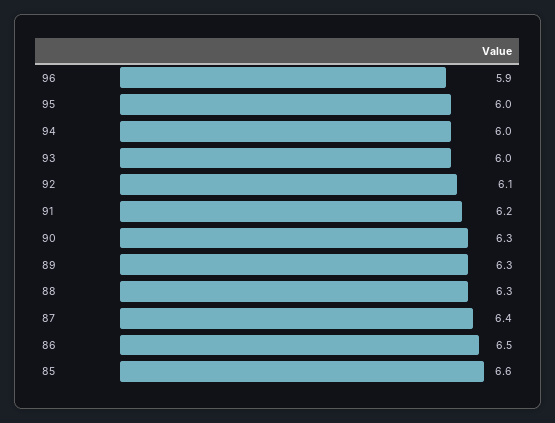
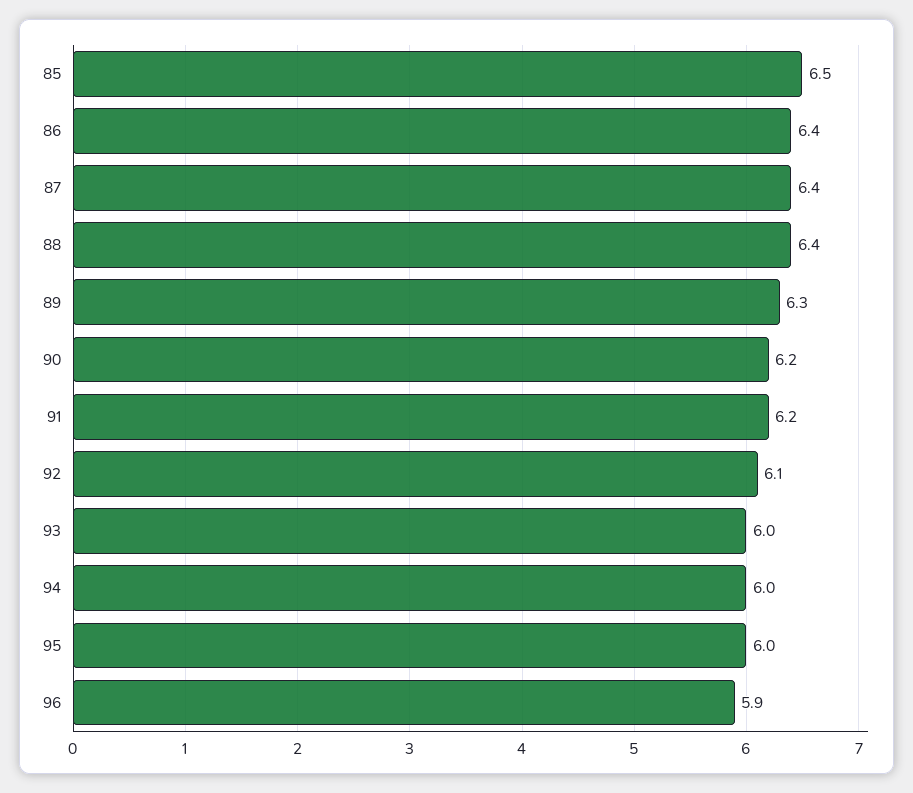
90: 6.3 -> 6.2
88: 6.3 -> 6.4
86: 6.5 -> 6.4
85: 6.6 -> 6.5

